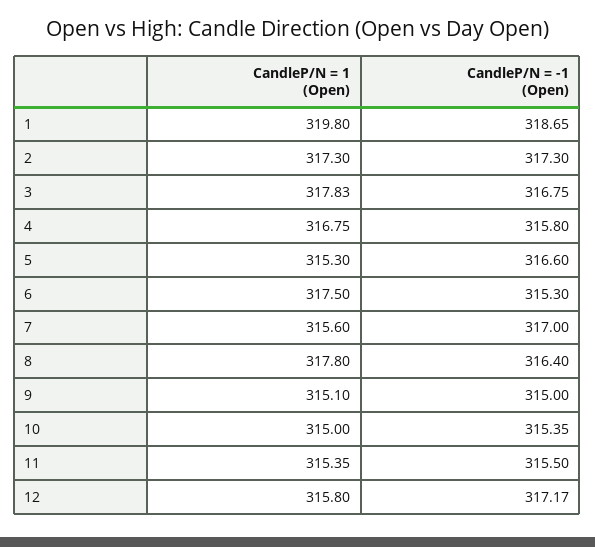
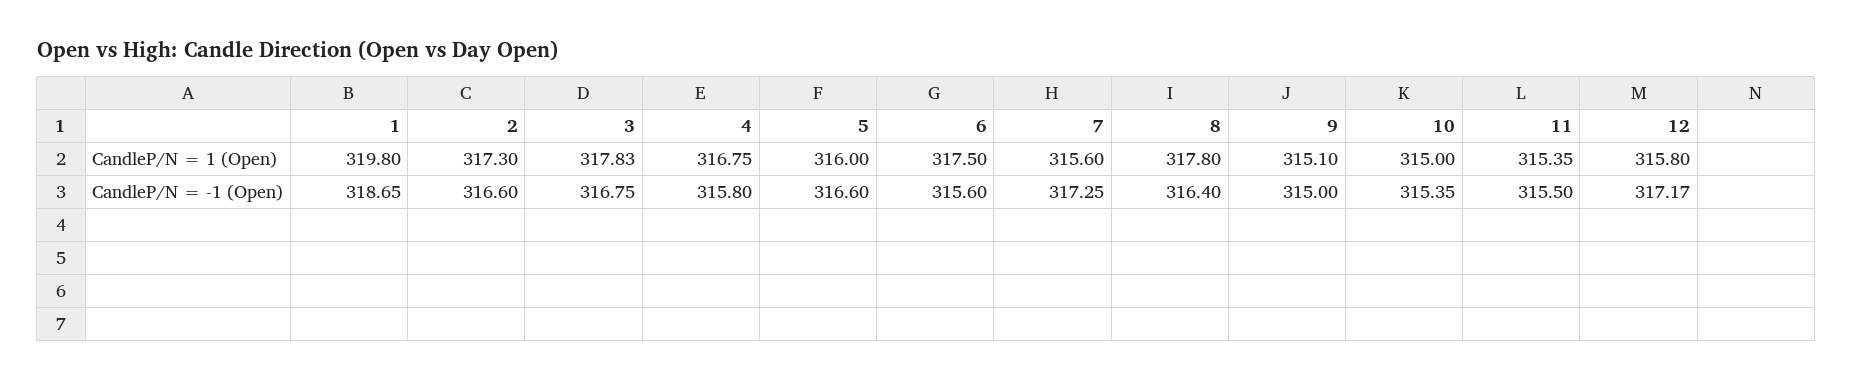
CandleP/N = -1 (Open), 2: 317.3 -> 316.6
CandleP/N = 1 (Open), 5: 315.3 -> 316
CandleP/N = -1 (Open), 6: 315.3 -> 315.6
CandleP/N = -1 (Open), 7: 317 -> 317.25

